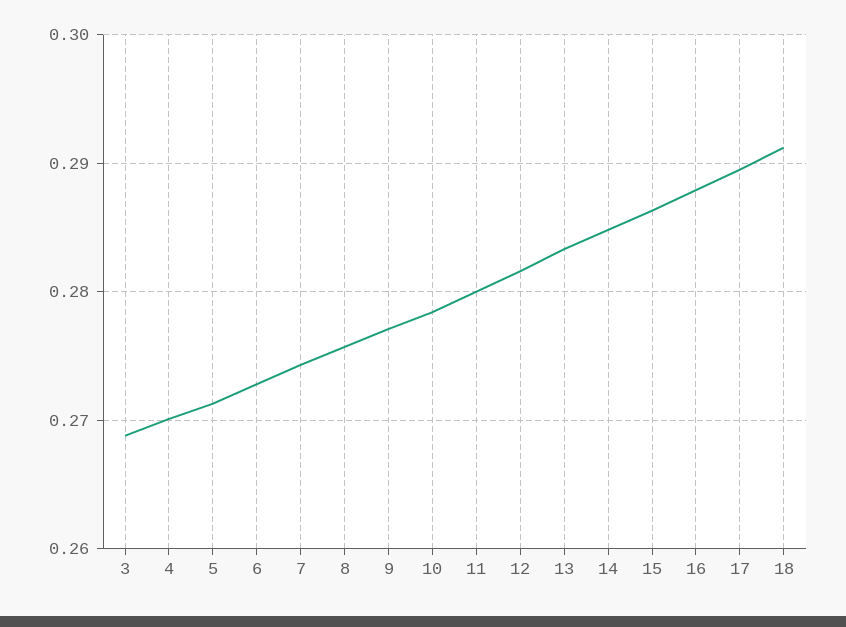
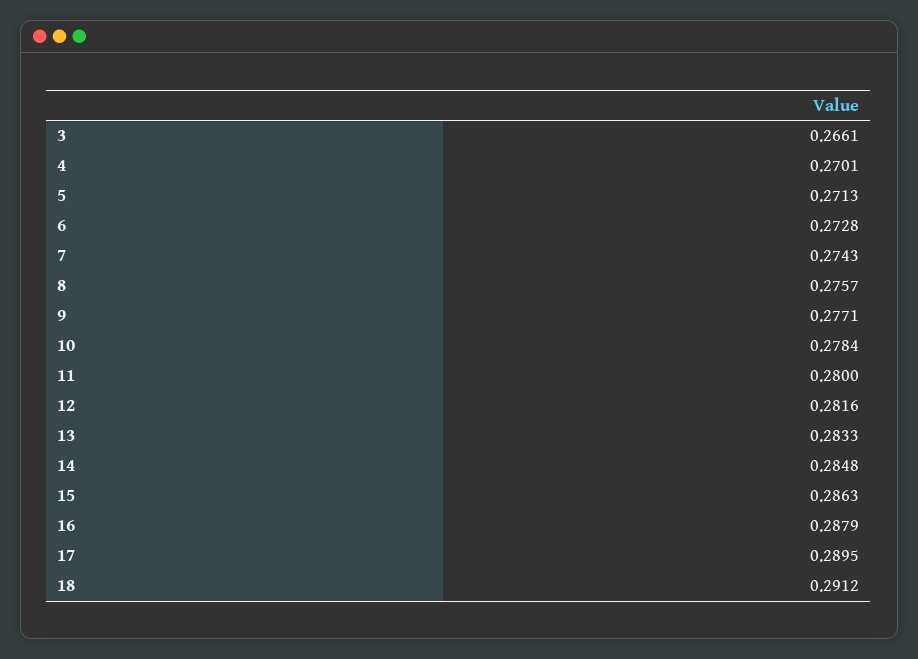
3: 0.269 -> 0.2661

